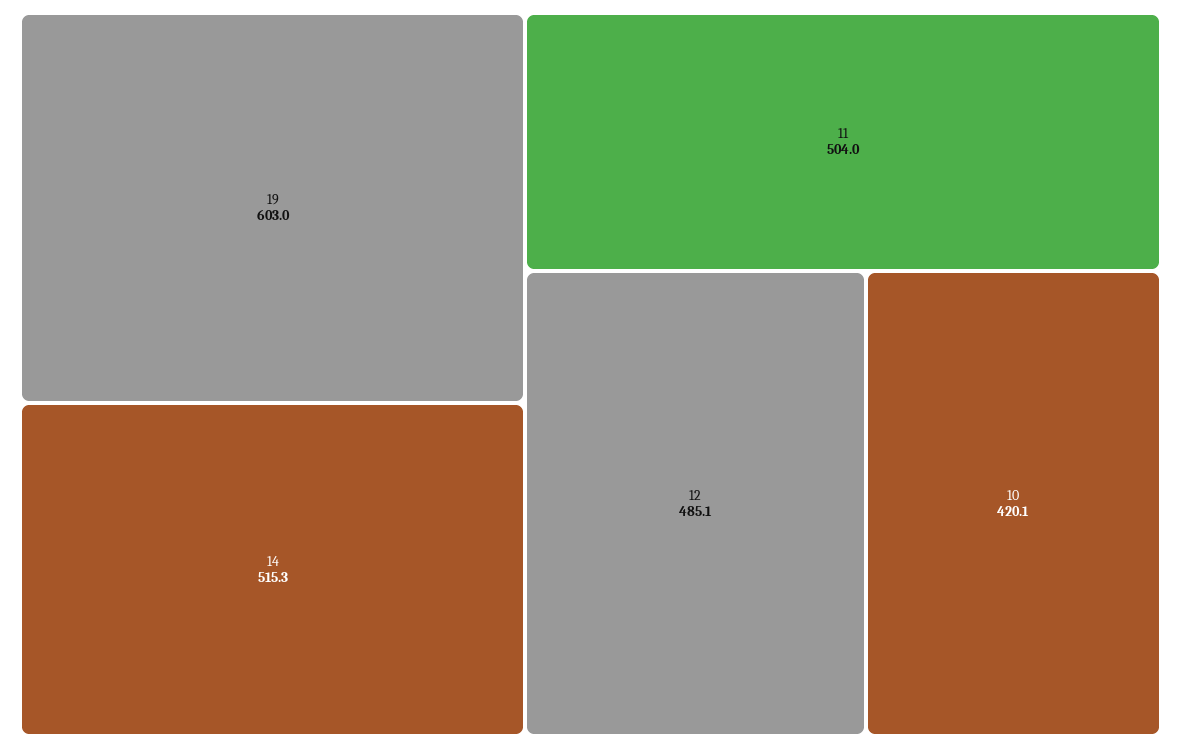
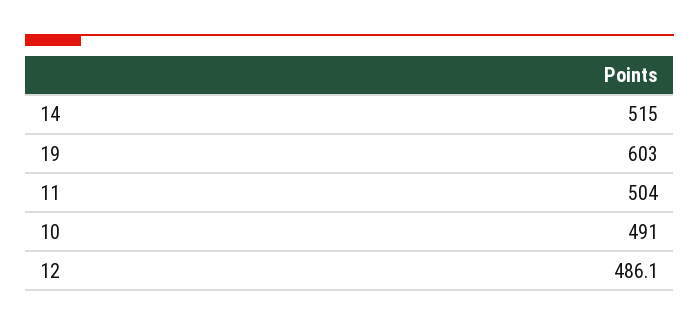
14: 515.3 -> 515
12: 485.1 -> 486.1
10: 420.1 -> 491

